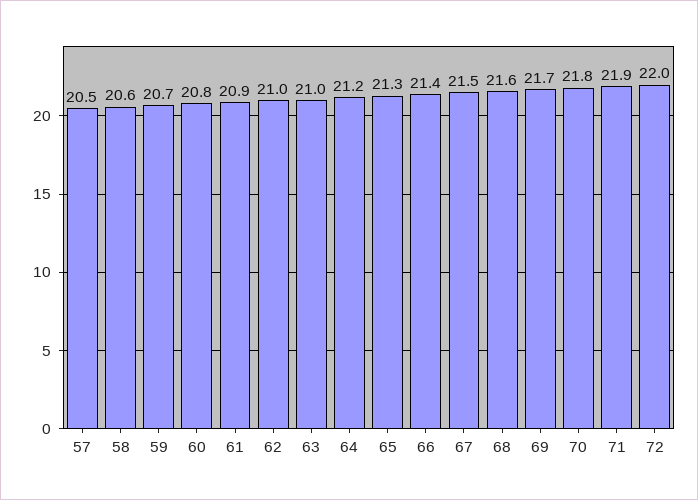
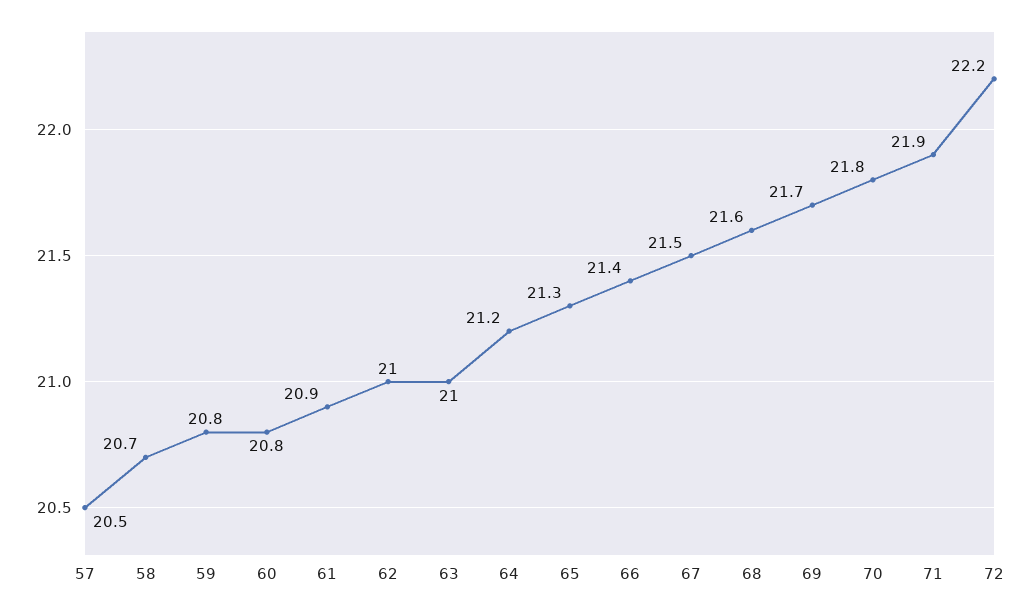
58: 20.6 -> 20.7
59: 20.7 -> 20.8
72: 22 -> 22.2

